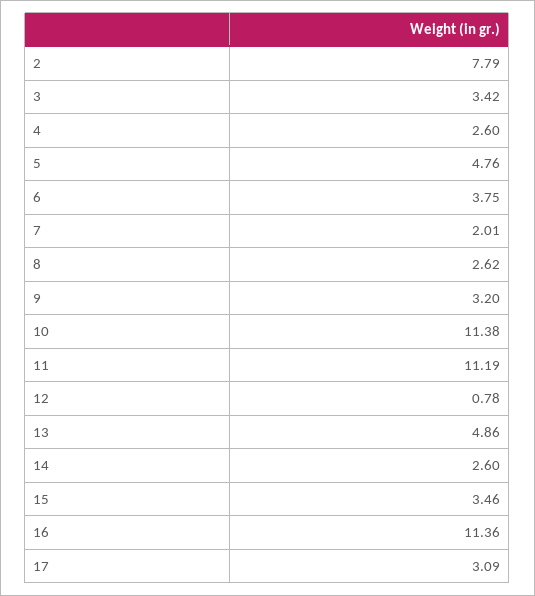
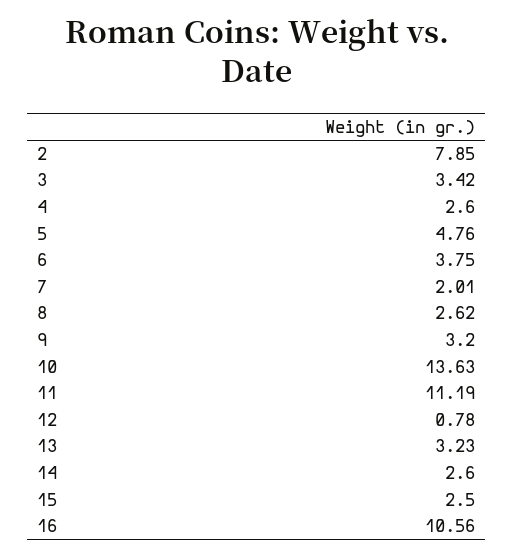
2: 7.79 -> 7.85
10: 11.38 -> 13.63
13: 4.86 -> 3.23
15: 3.46 -> 2.5
16: 11.36 -> 10.56
17: 3.09 -> none

